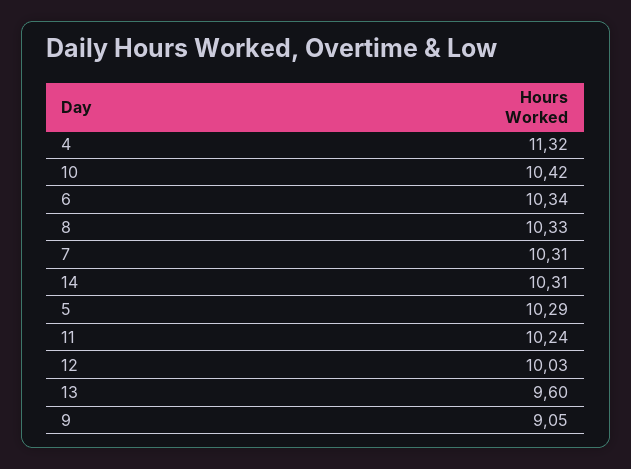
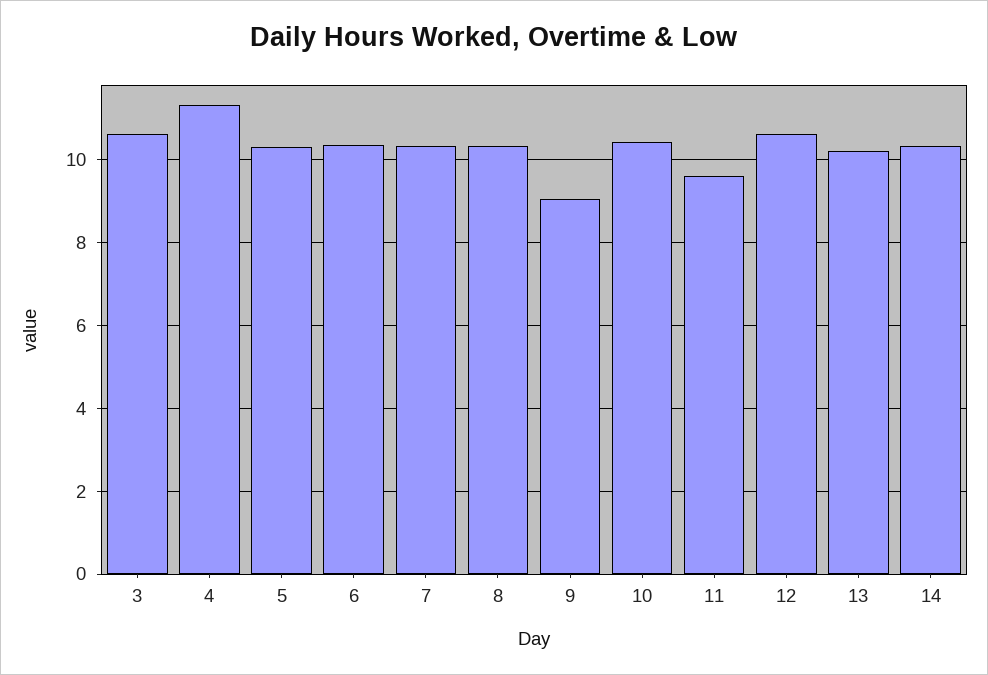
11: 10.24 -> 9.6
12: 10.03 -> 10.6
13: 9.6 -> 10.2
3: none -> 10.6

